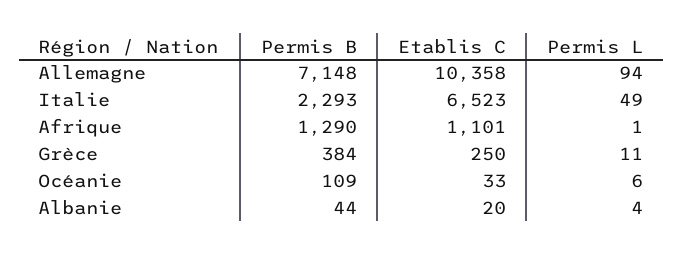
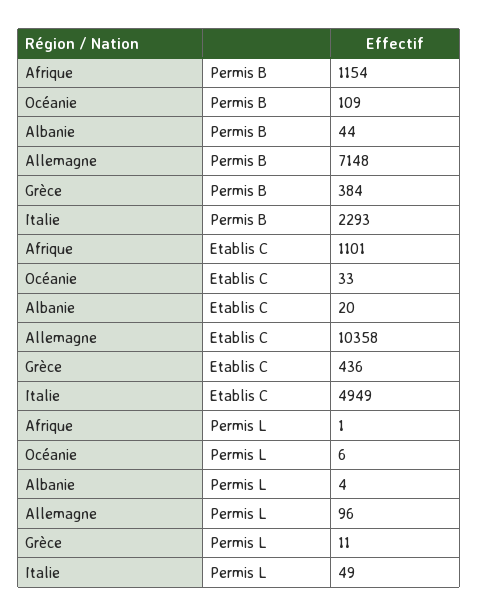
Permis L, Allemagne: 94 -> 96
Etablis C, Italie: 6523 -> 4949
Permis B, Afrique: 1290 -> 1154
Etablis C, Grèce: 250 -> 436

